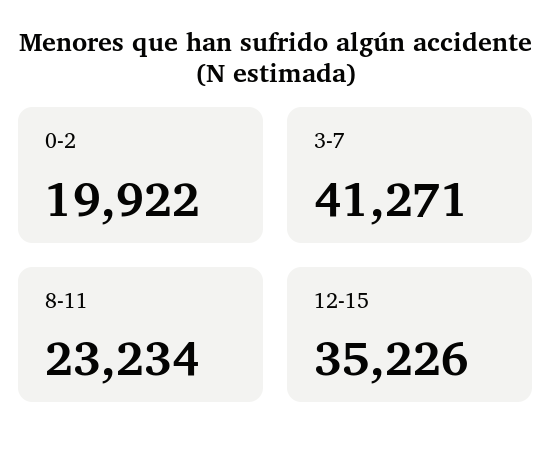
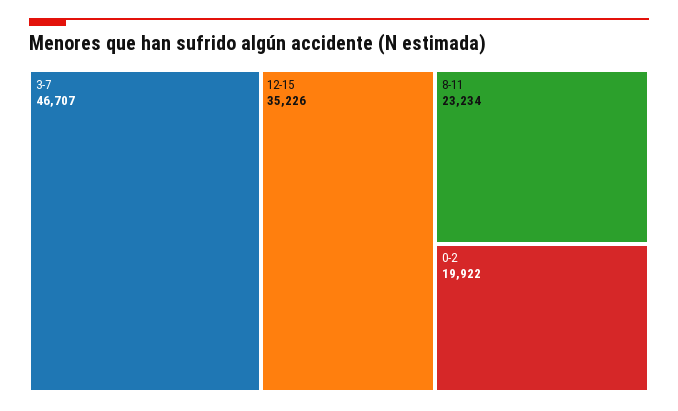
3-7: 41271 -> 46707

